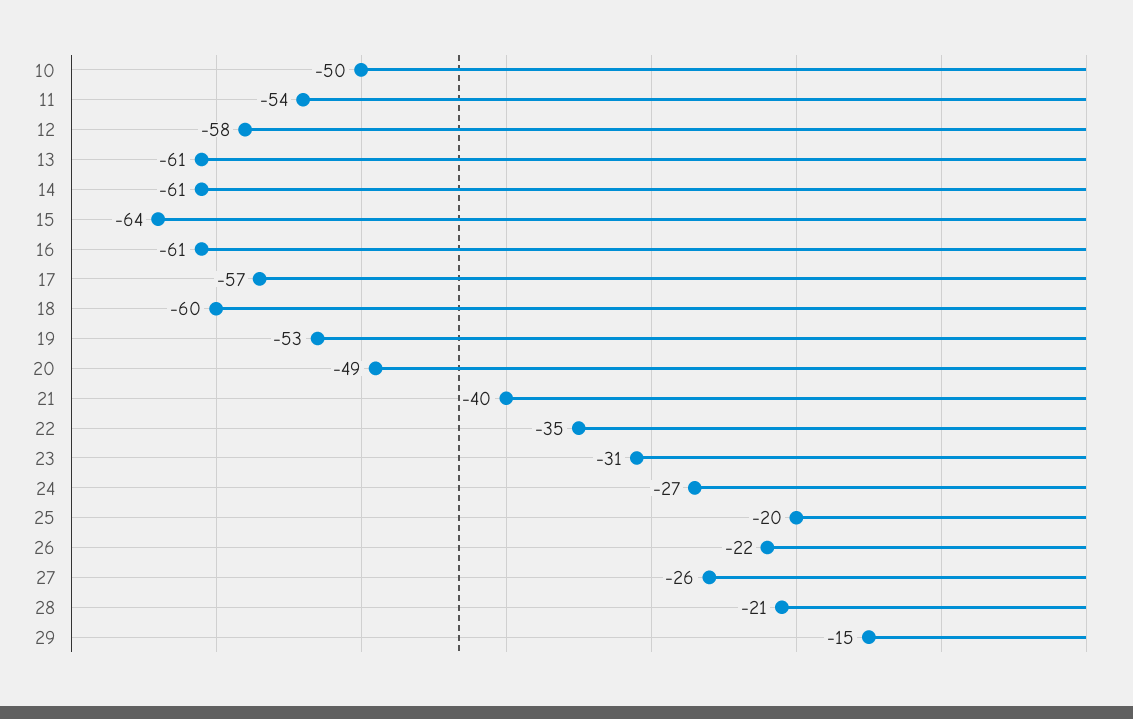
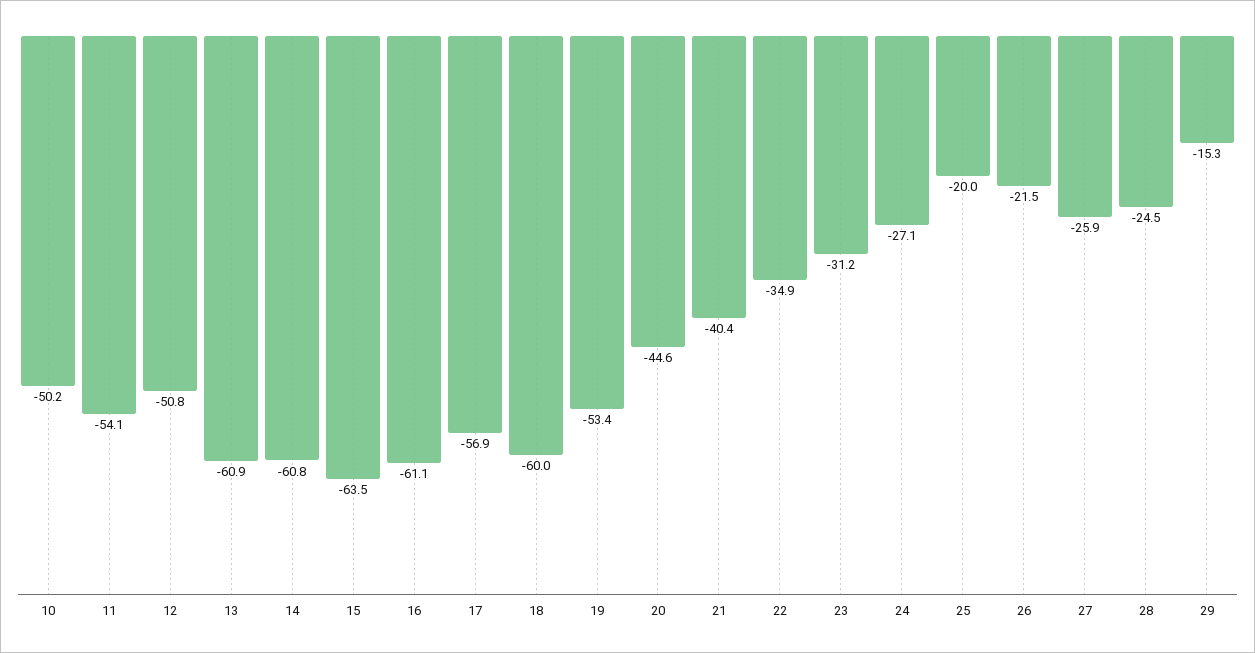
12: -58 -> -50.8
20: -49 -> -44.6
28: -21 -> -24.5

